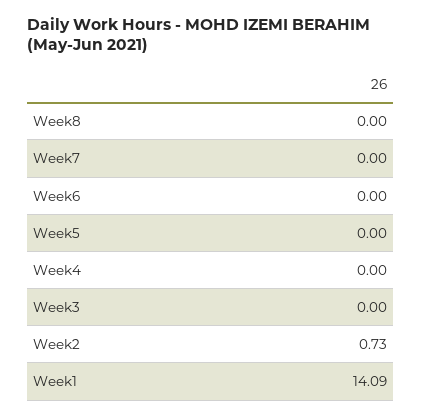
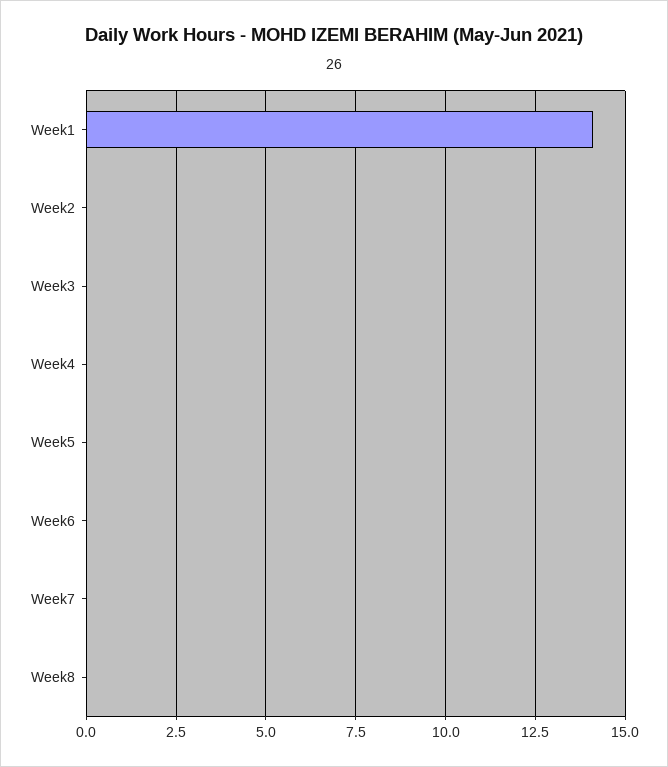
Week2: 0.73 -> 0

